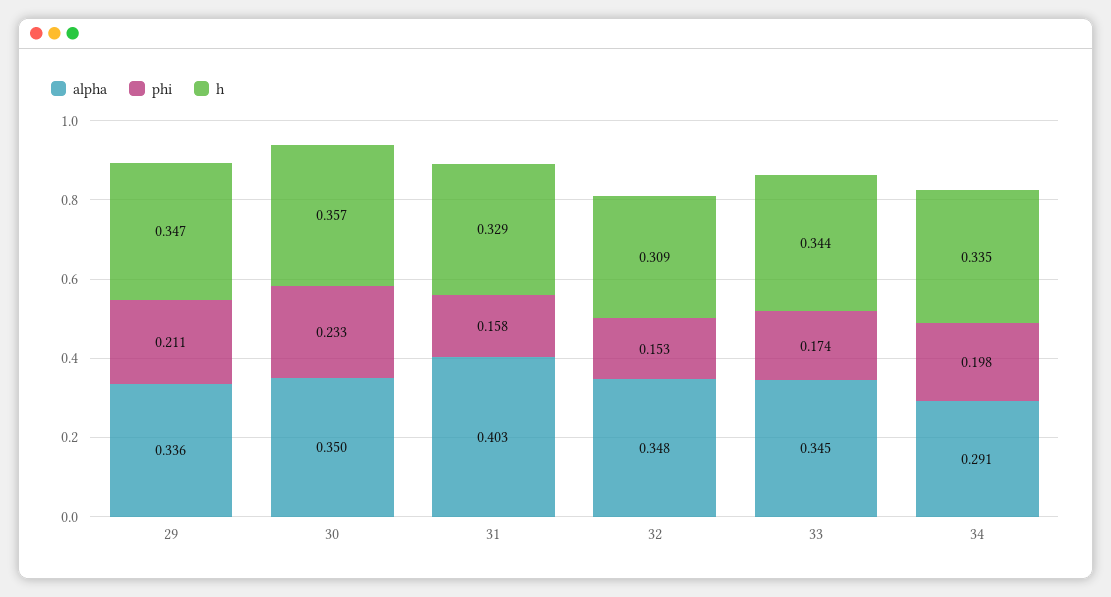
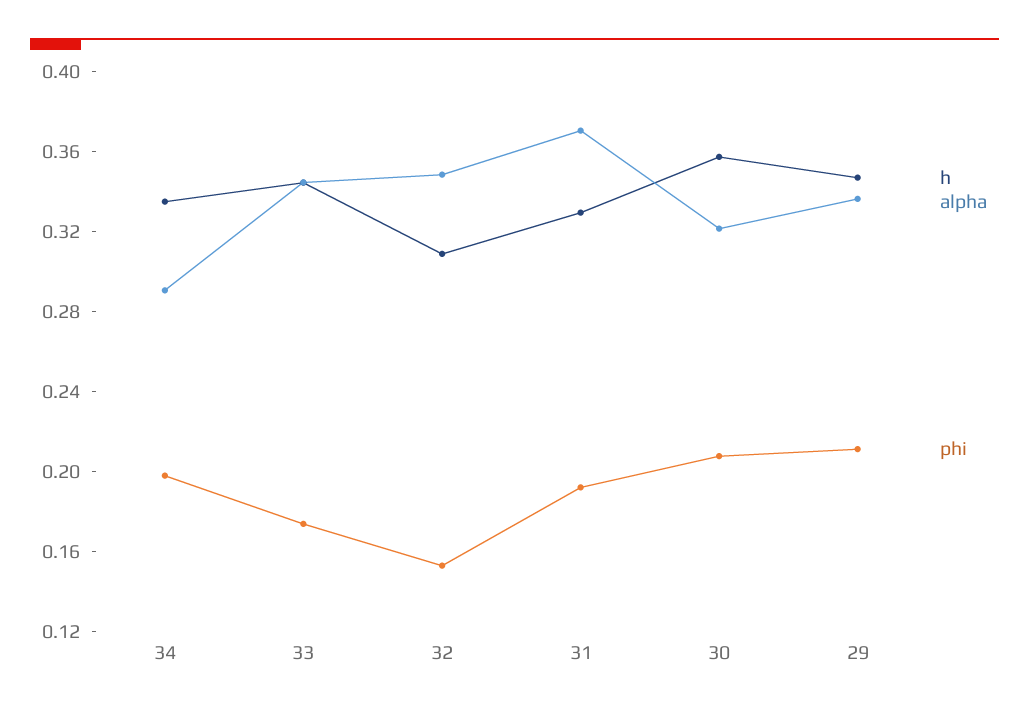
alpha, 30: 0.35 -> 0.32
phi, 30: 0.233 -> 0.21
alpha, 31: 0.403 -> 0.37
phi, 31: 0.158 -> 0.19

